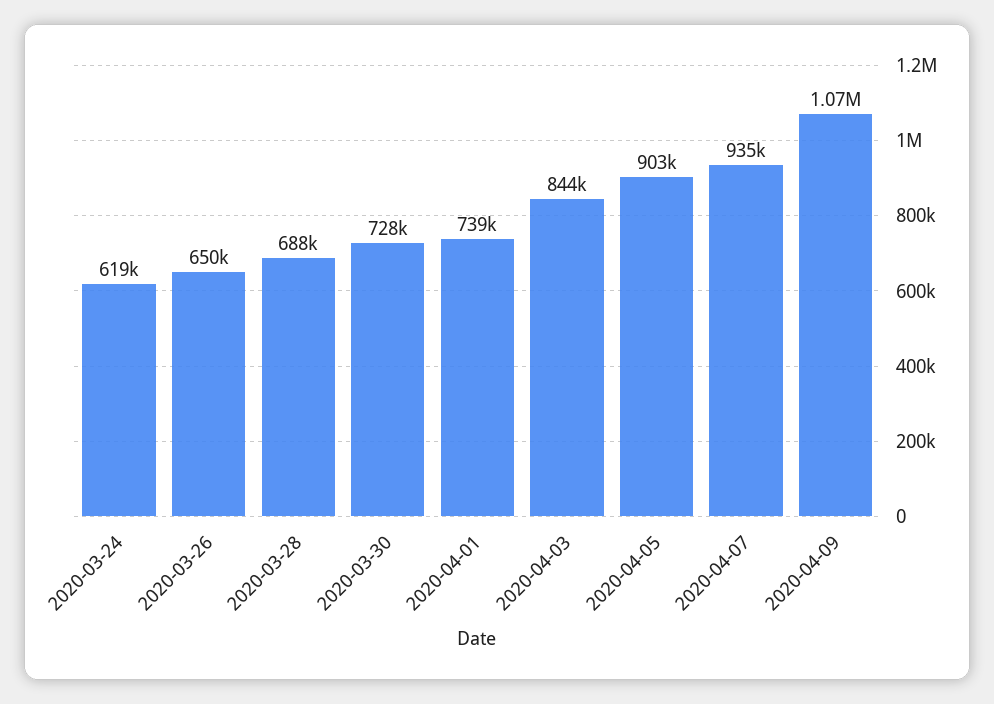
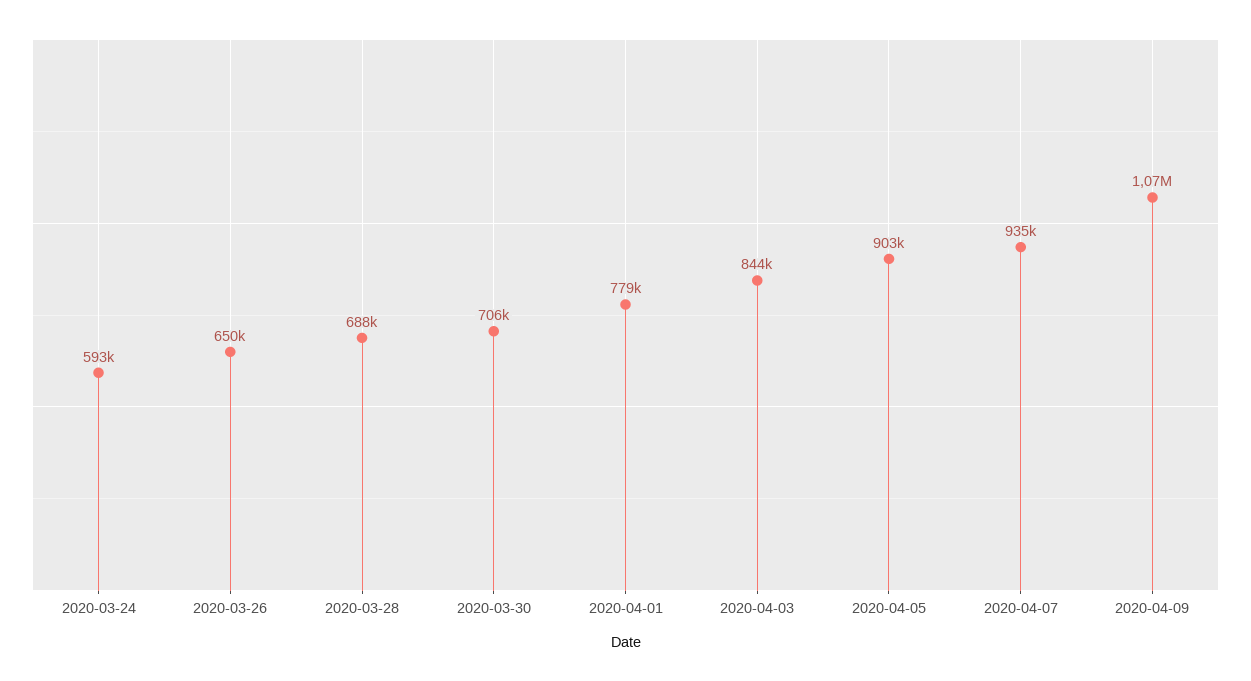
2020-03-24: 619000 -> 593000
2020-03-30: 728000 -> 706000
2020-04-01: 739000 -> 779000

